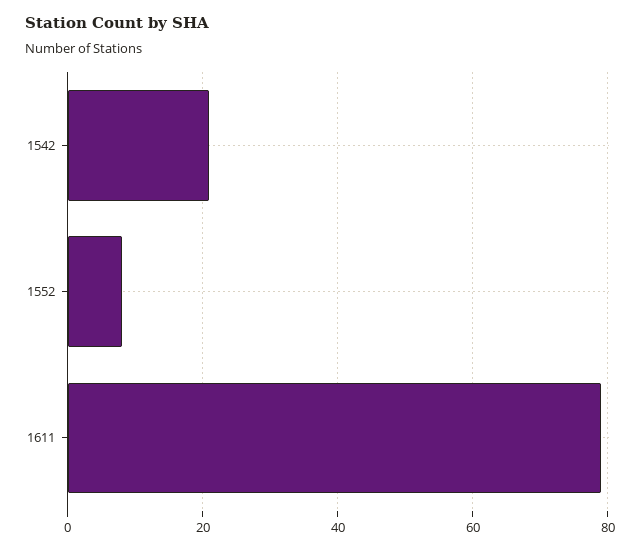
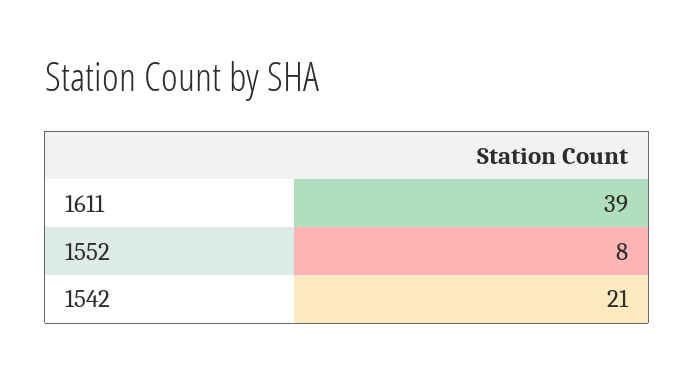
1611: 80 -> 39

